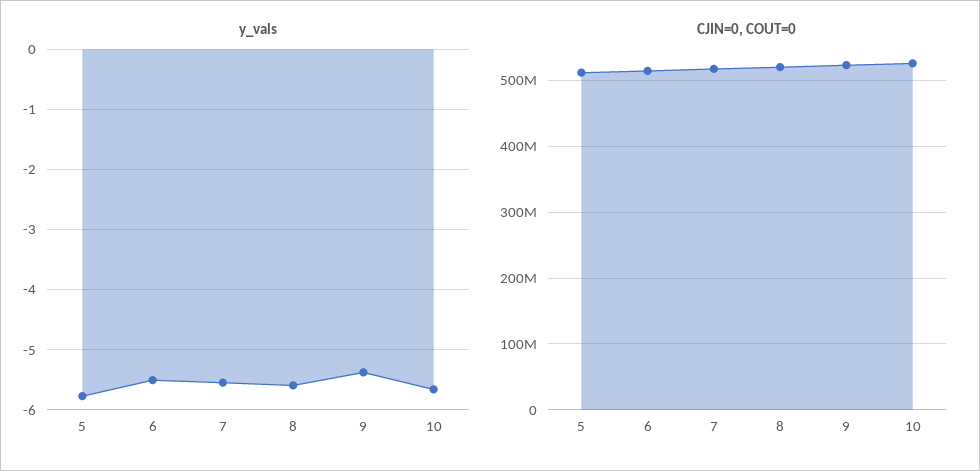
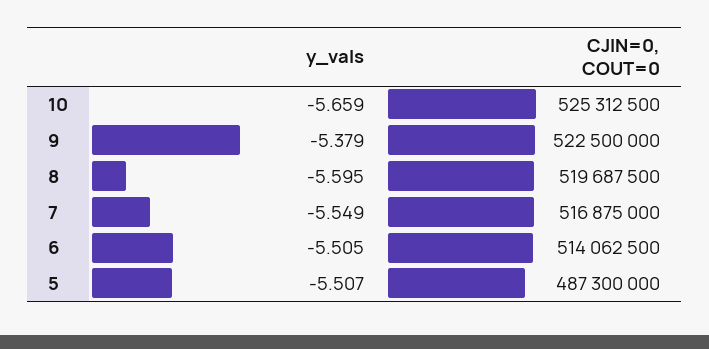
y_vals, 5: -5.8 -> -5.507
CJIN=0, COUT=0, 5: 510000000 -> 487300000

